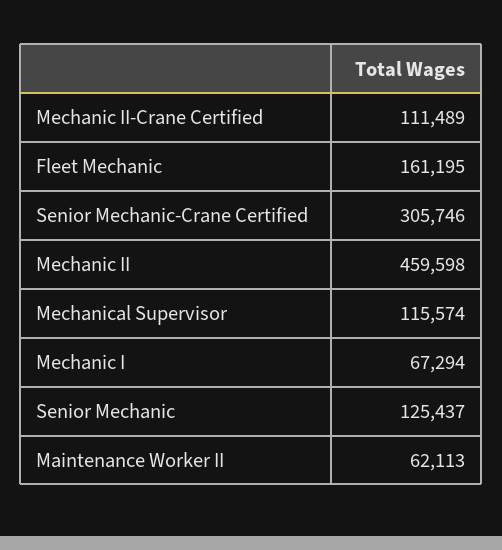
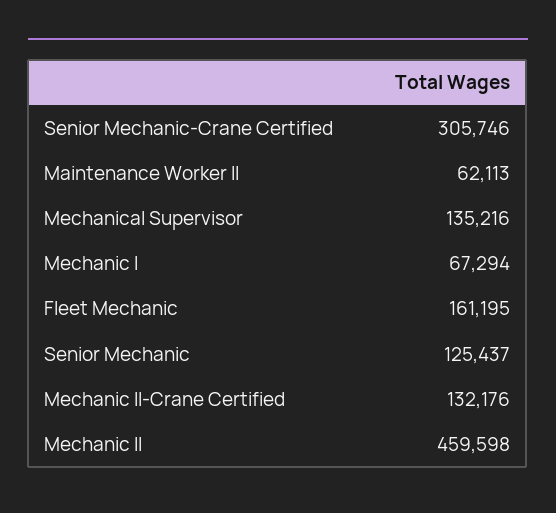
Mechanic II-Crane Certified: 111489 -> 132176
Mechanical Supervisor: 115574 -> 135216

